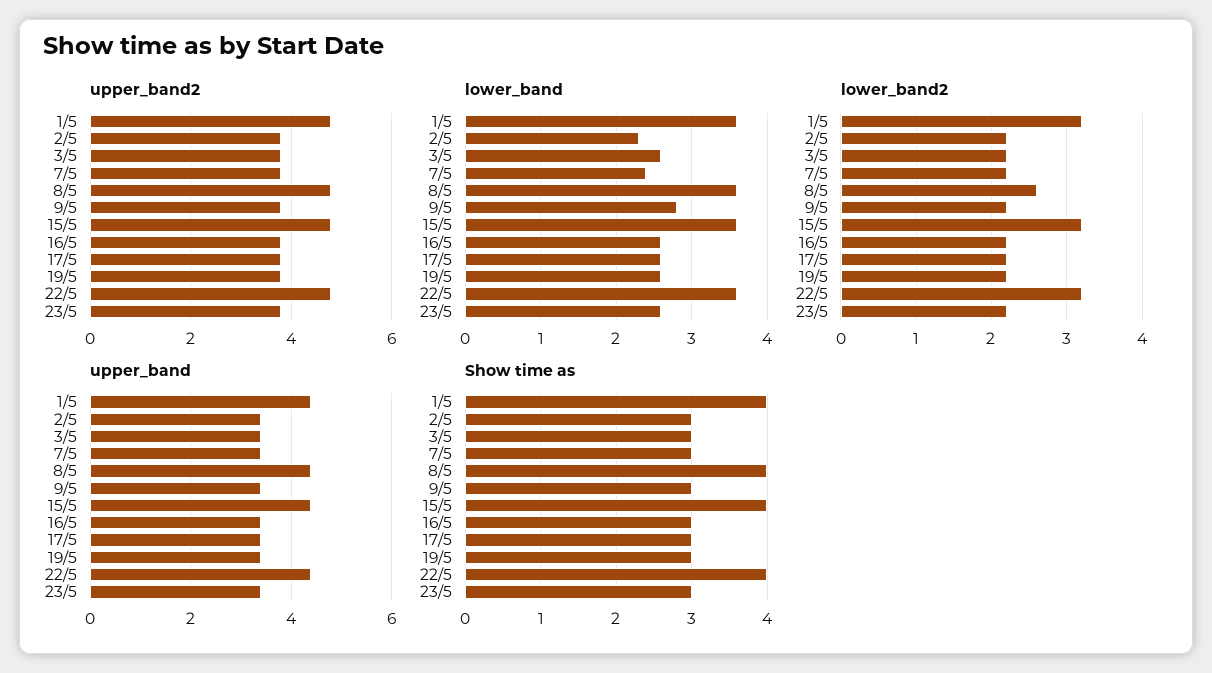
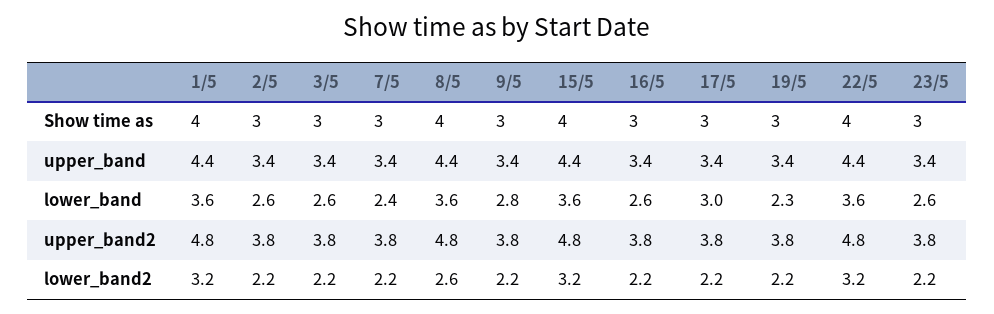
lower_band, 2/5: 2.3 -> 2.6
lower_band, 17/5: 2.6 -> 3
lower_band, 19/5: 2.6 -> 2.3

